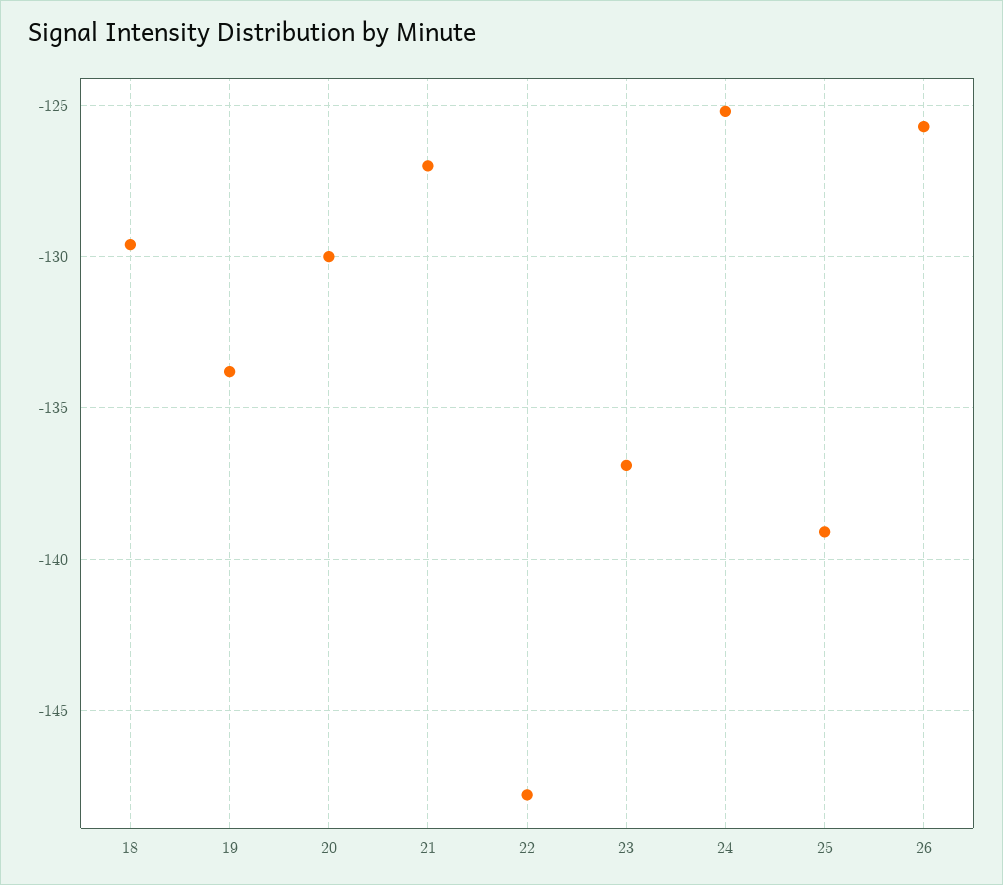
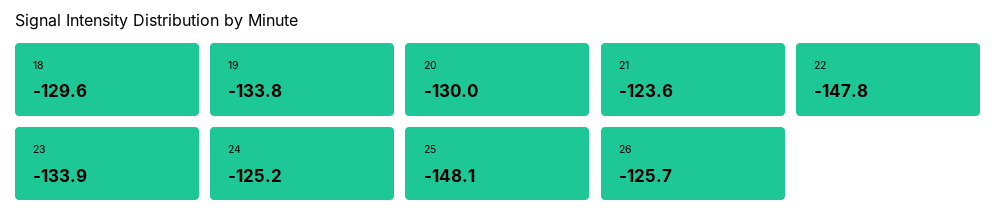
21: -127 -> -123.6
23: -137 -> -133.9
25: -139 -> -148.1

